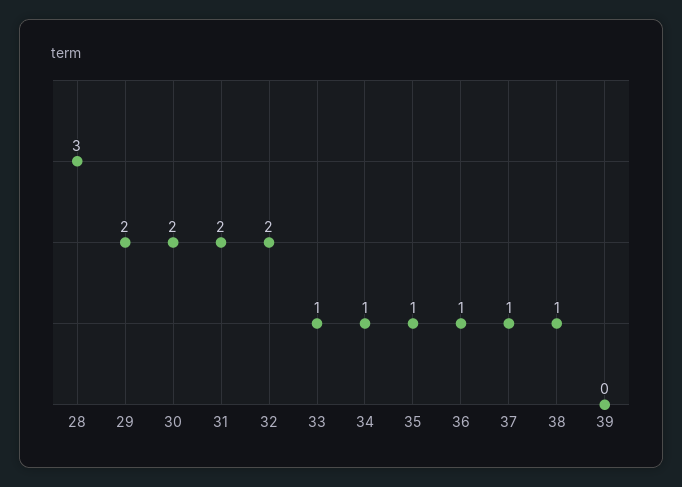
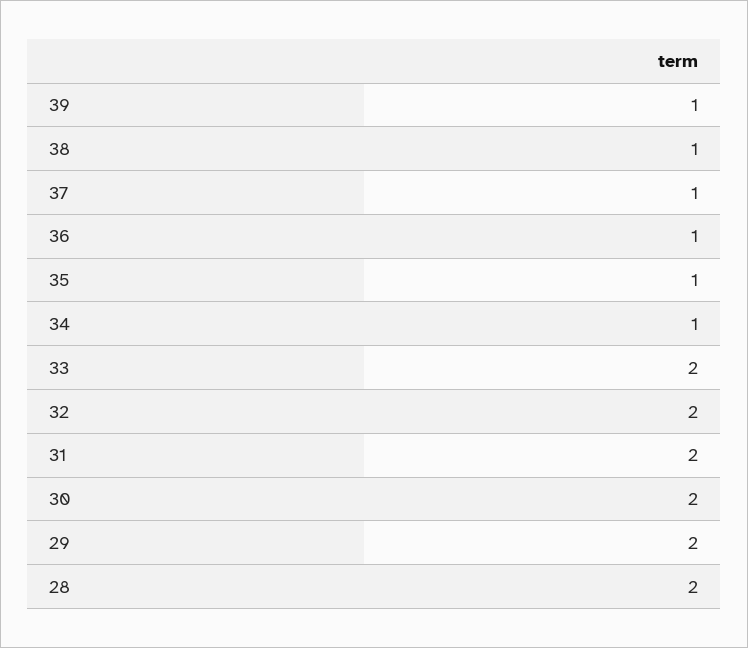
28: 3 -> 2
33: 1 -> 2
39: 0 -> 1

